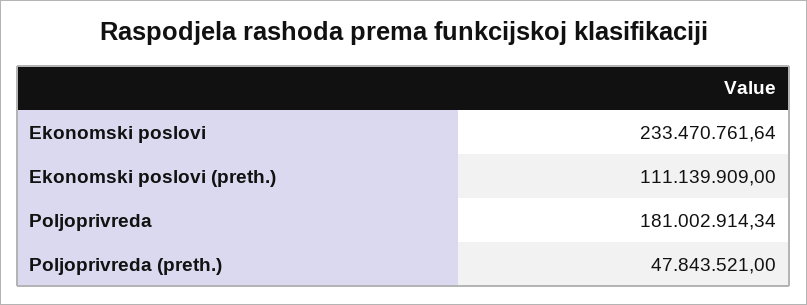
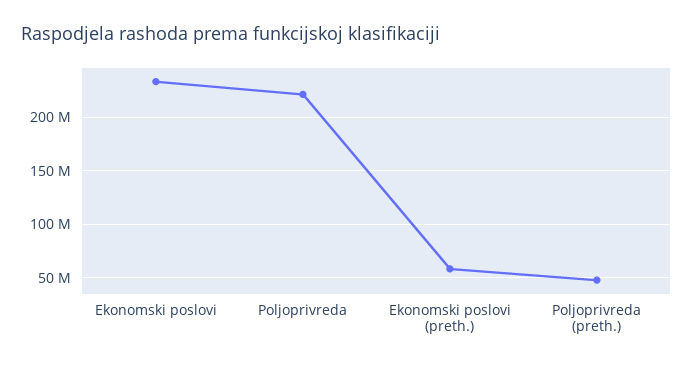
Ekonomski poslovi (preth.): 111139909 -> 60000000
Poljoprivreda: 181002914.34 -> 220000000

